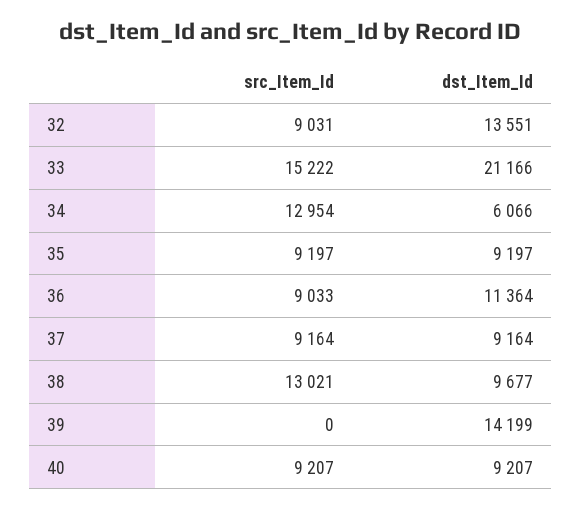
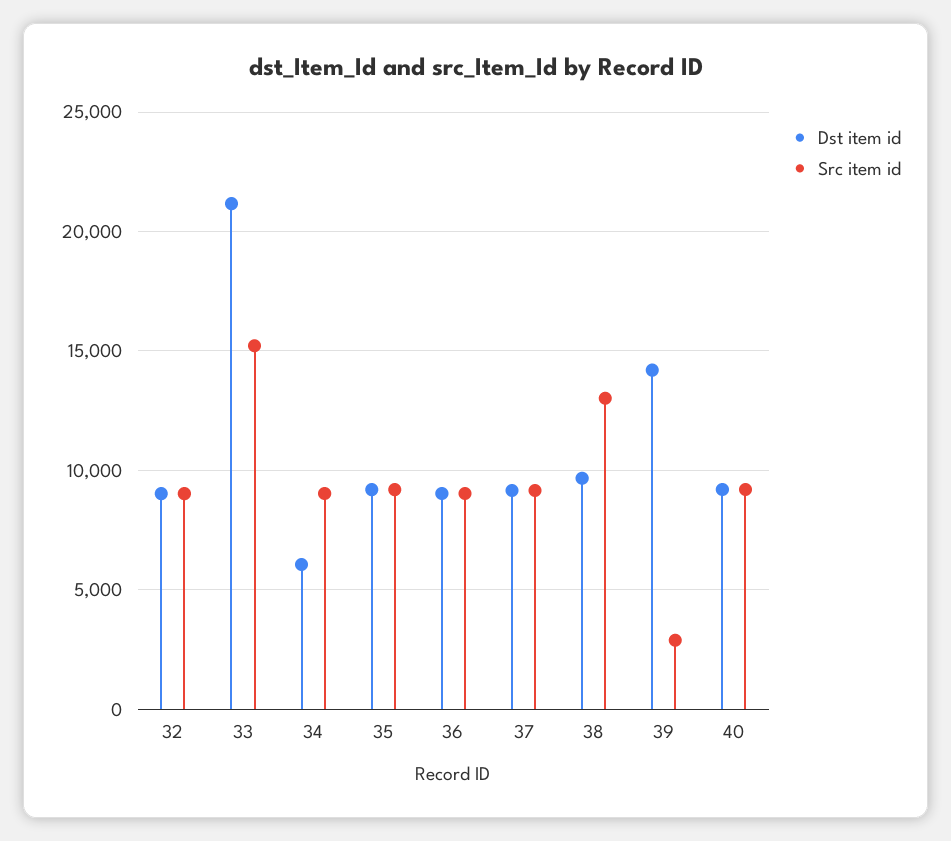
dst_Item_Id, 32: 13551 -> 9000
src_Item_Id, 34: 12954 -> 9000
dst_Item_Id, 36: 11364 -> 9000
src_Item_Id, 39: 0 -> 3000

